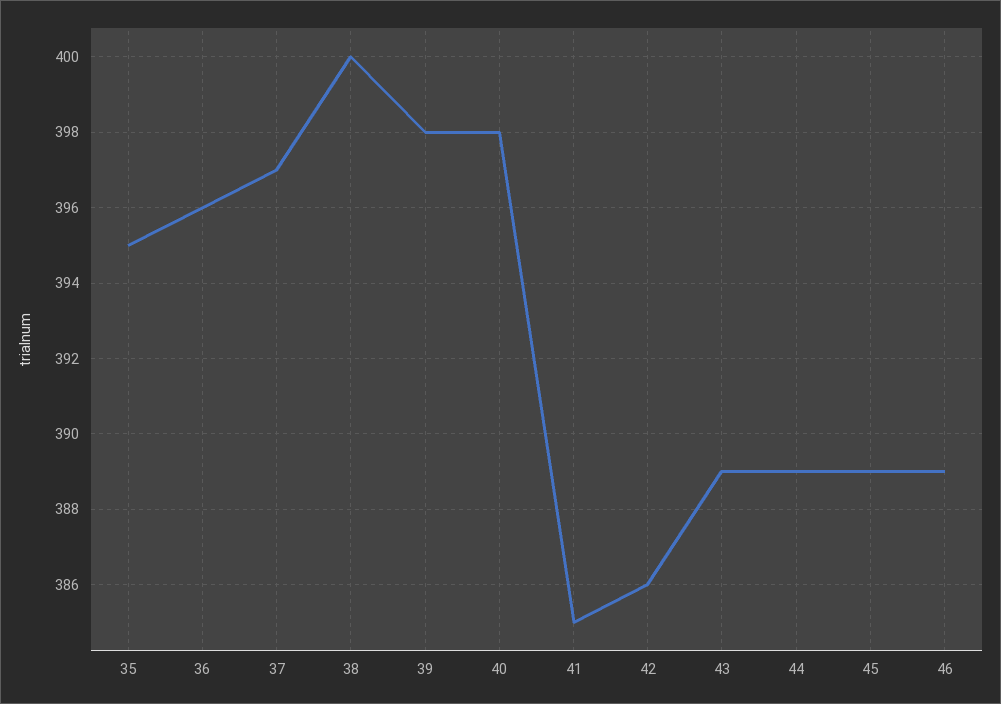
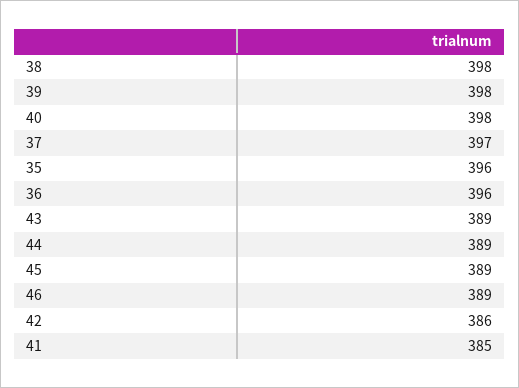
35: 395 -> 396
38: 400 -> 398

